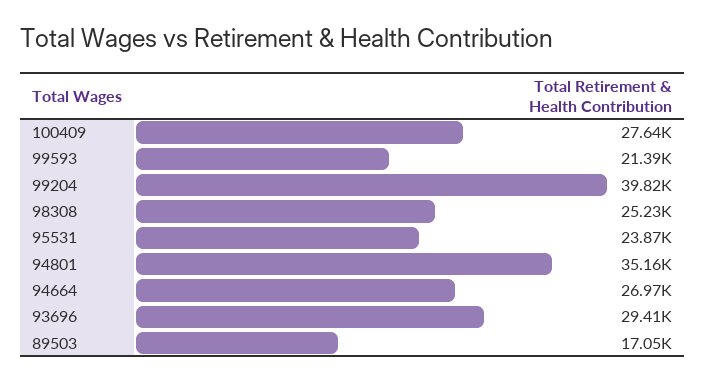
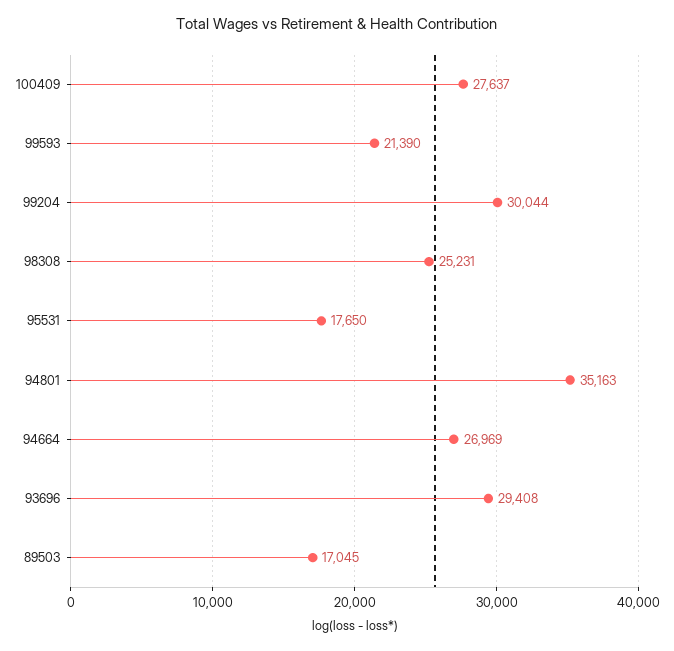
99204: 39820 -> 30044
95531: 23870 -> 17650

